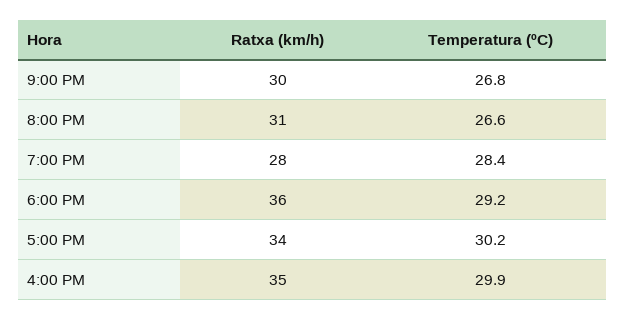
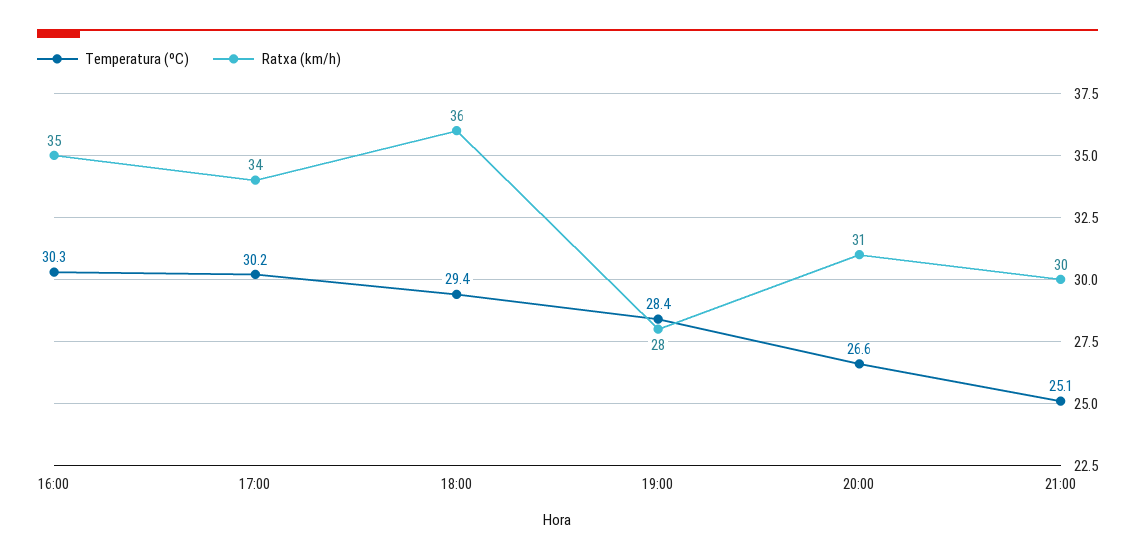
Temperatura (ºC), 9:00 PM: 26.8 -> 25.1
Temperatura (ºC), 6:00 PM: 29.2 -> 29.4
Temperatura (ºC), 4:00 PM: 29.9 -> 30.3

